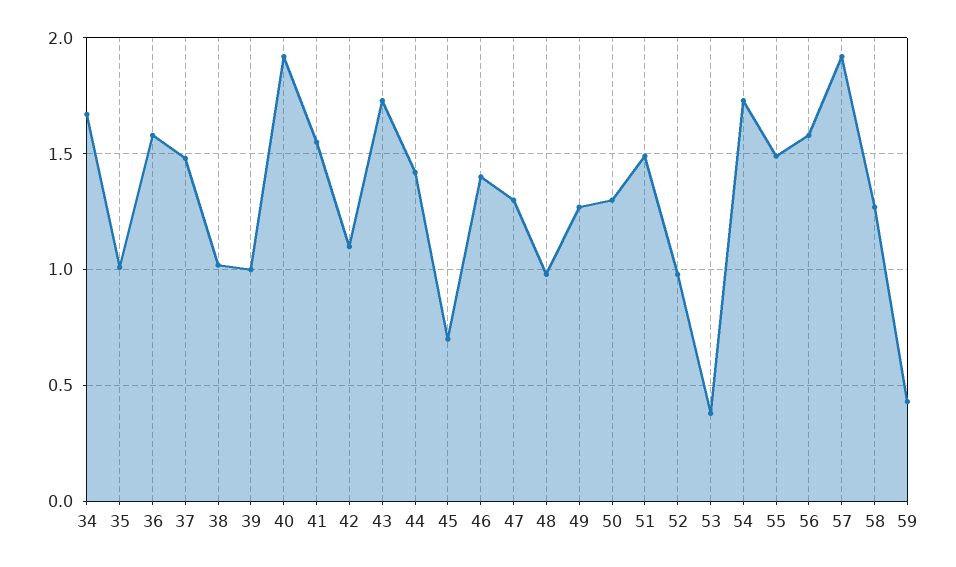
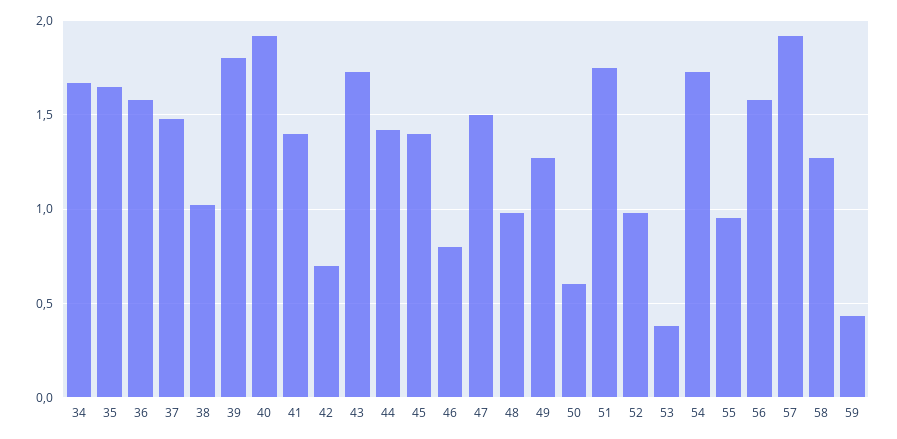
35: 1 -> 1.65
39: 1 -> 1.8
41: 1.55 -> 1.4
42: 1.1 -> 0.7
45: 0.7 -> 1.4
46: 1.4 -> 0.8
47: 1.3 -> 1.5
50: 1.3 -> 0.6
51: 1.5 -> 1.75
55: 1.5 -> 0.95

